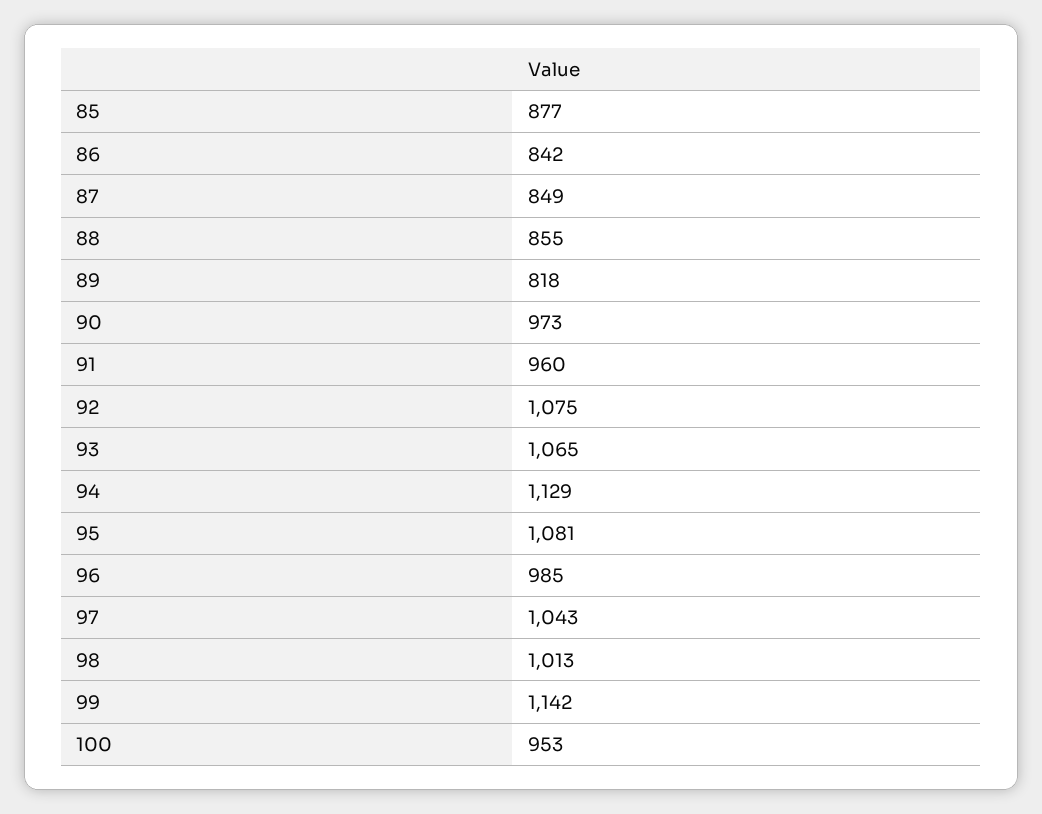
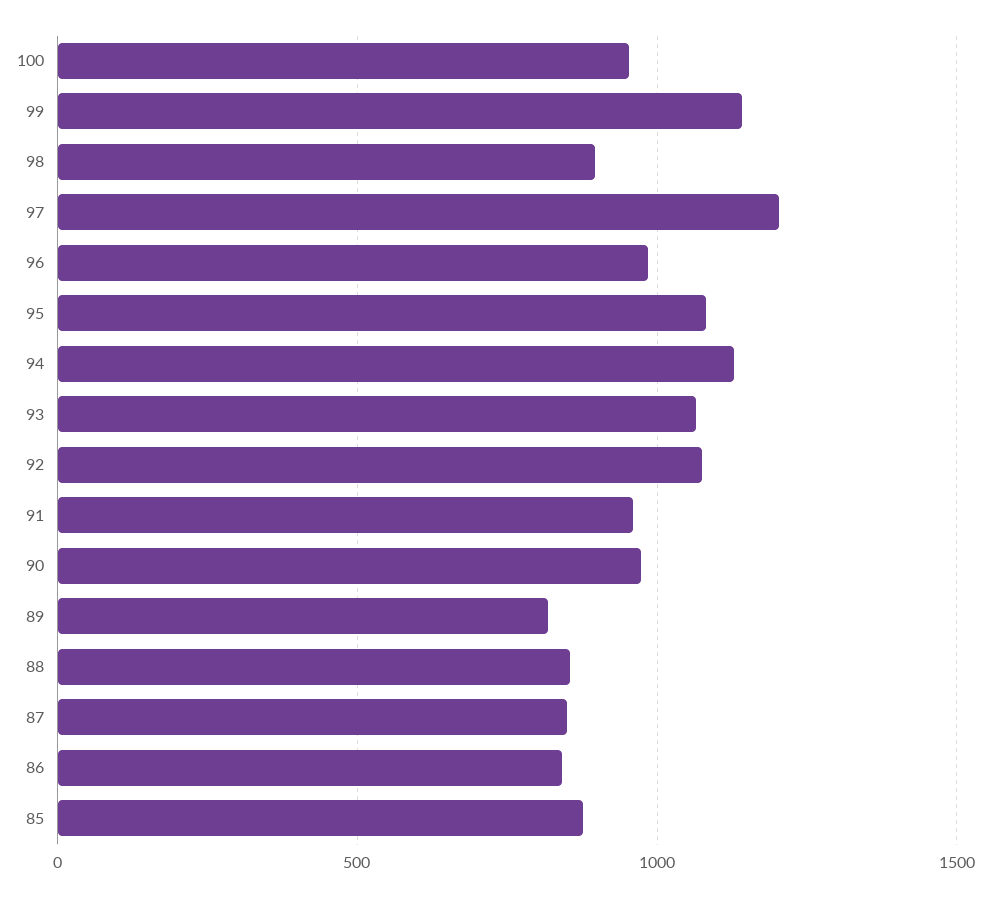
97: 1043 -> 1200
98: 1013 -> 900

